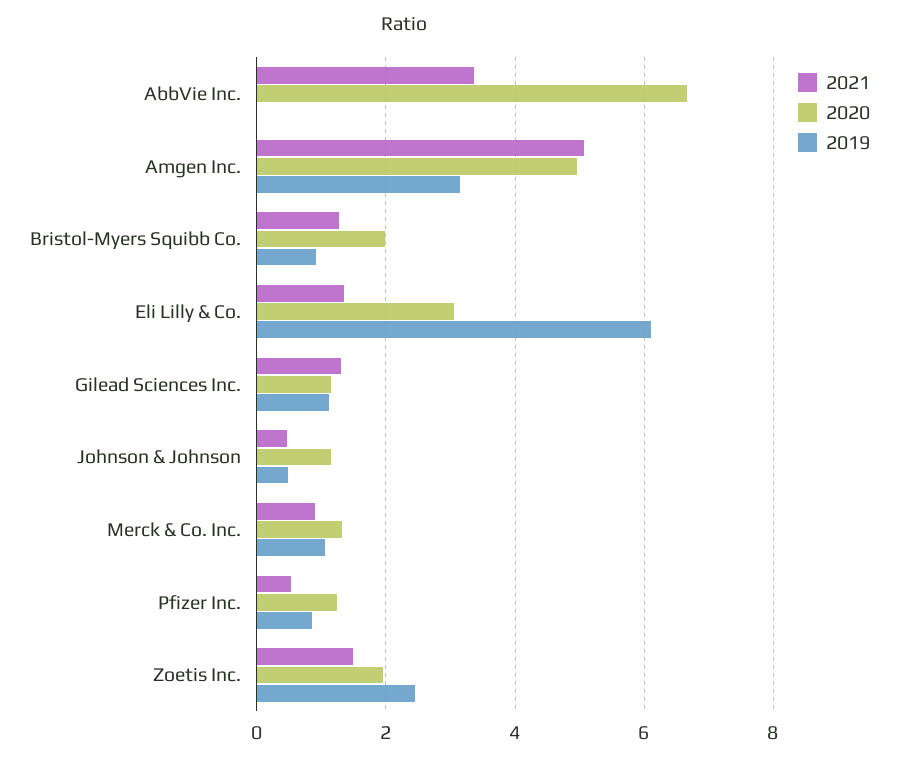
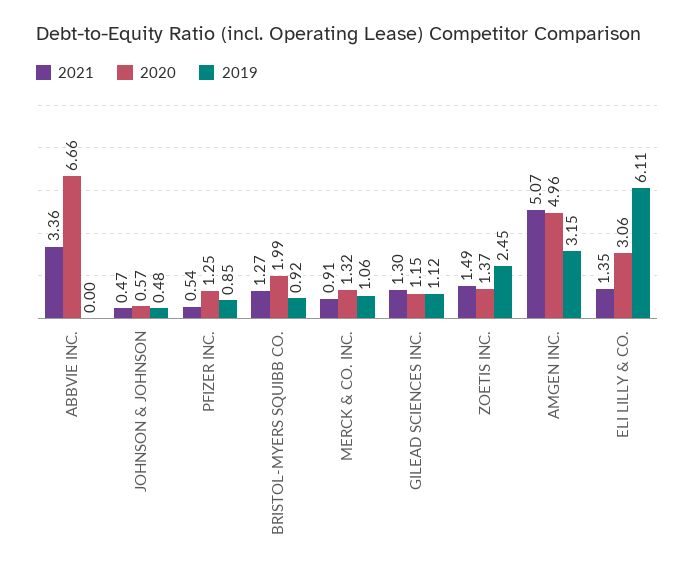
2020, Johnson & Johnson: 1.2 -> 0.57
2020, Zoetis Inc.: 2 -> 1.37

